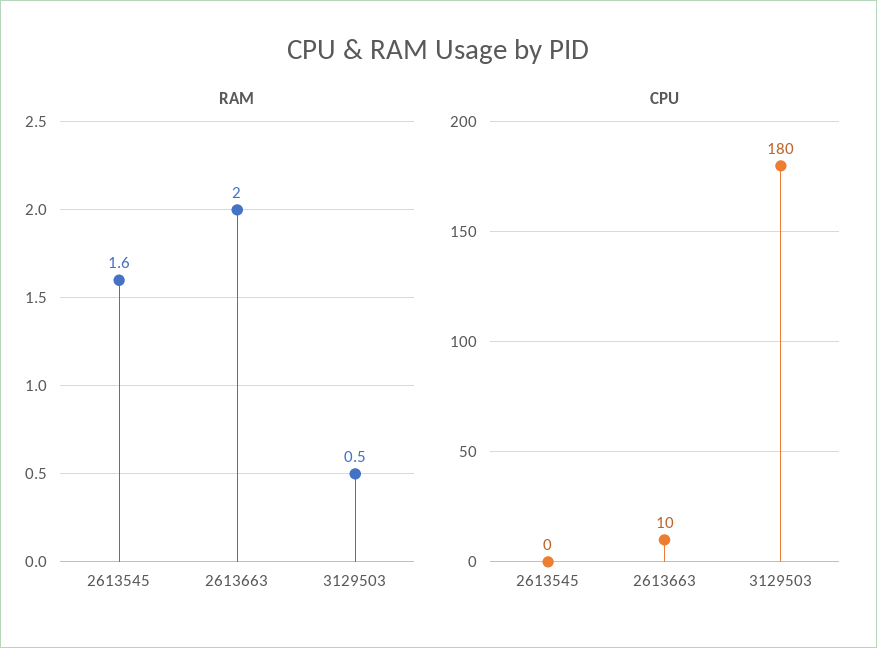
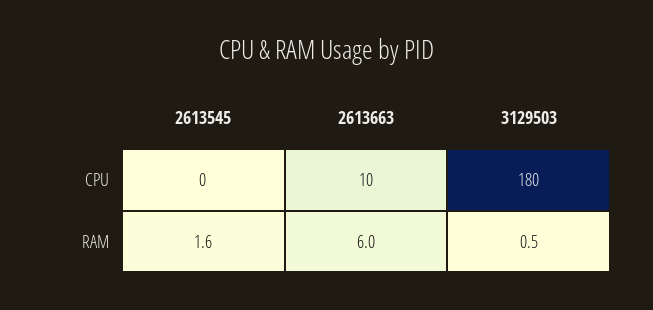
RAM, 2613663: 2 -> 6

